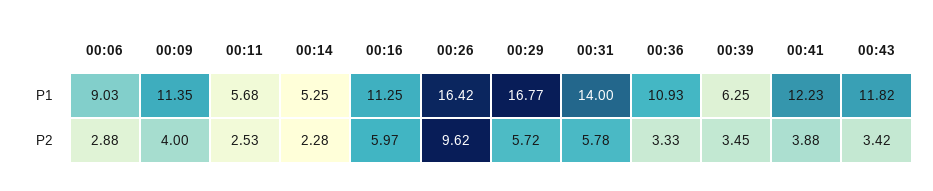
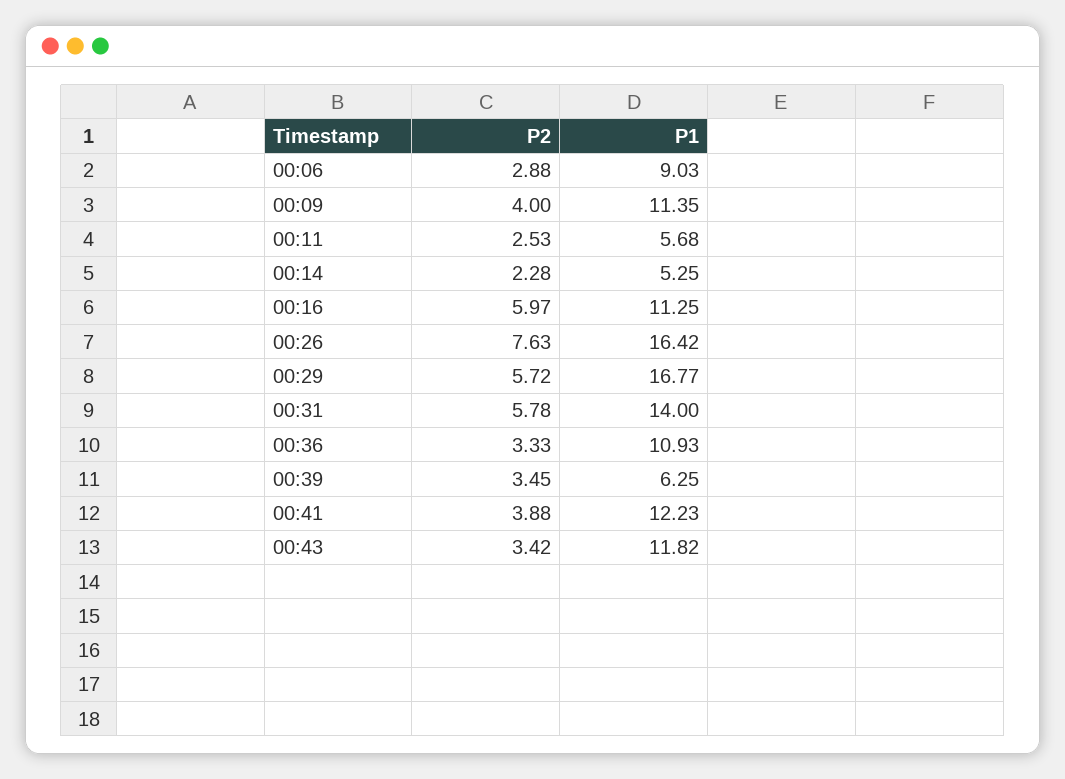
00:26, P2: 9.62 -> 7.63

